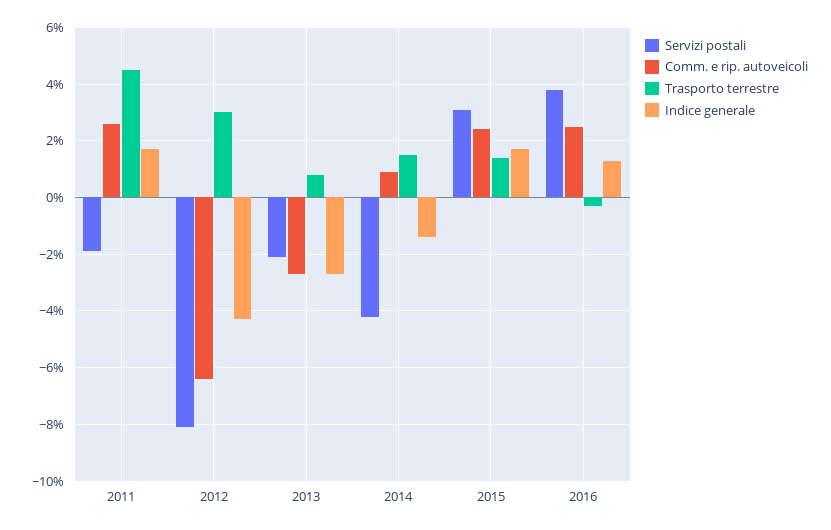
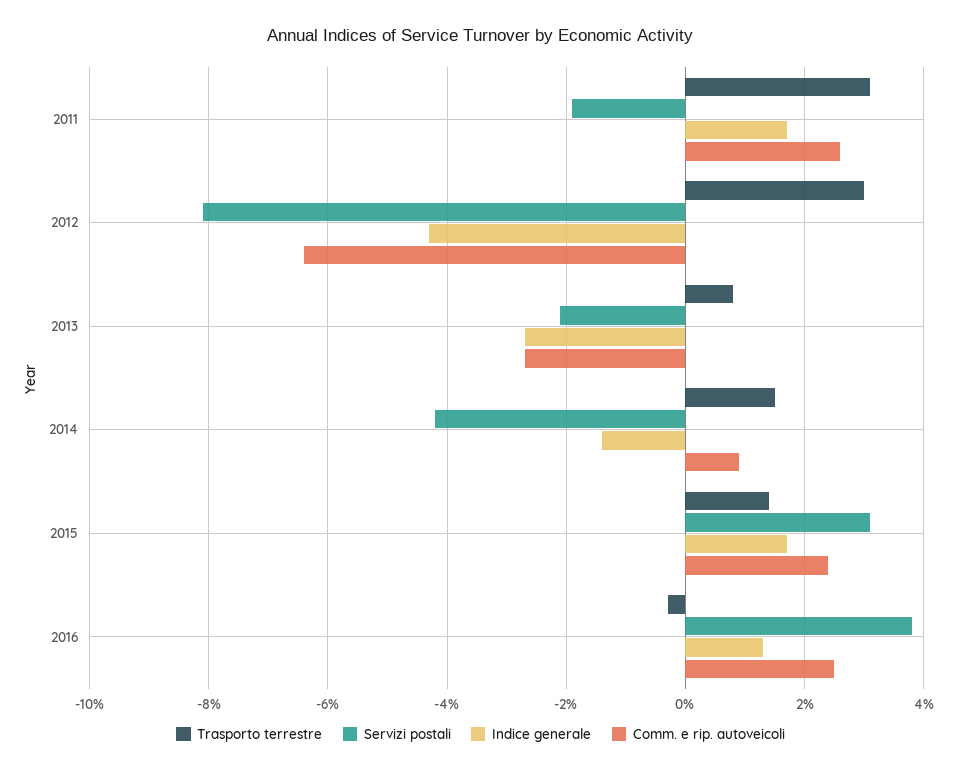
Trasporto terrestre, 2011: 4.5 -> 3

